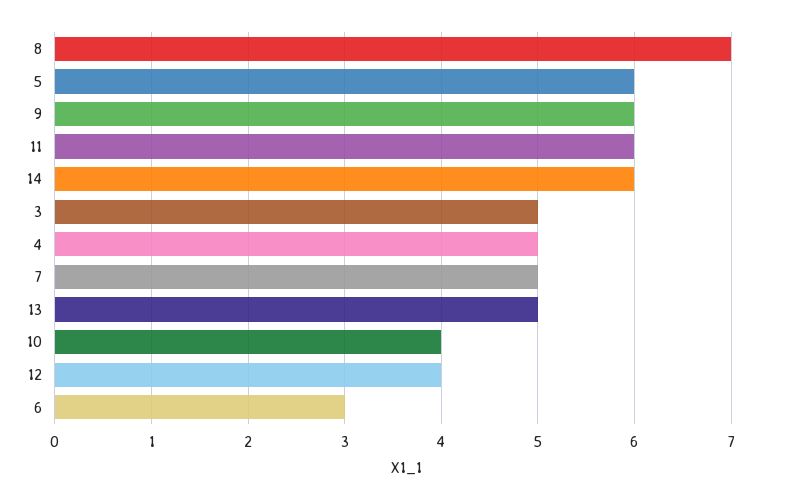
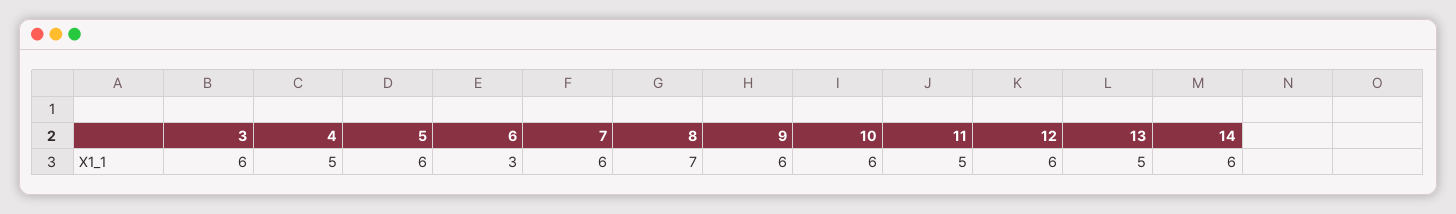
11: 6 -> 5
3: 5 -> 6
7: 5 -> 6
10: 4 -> 6
12: 4 -> 6

